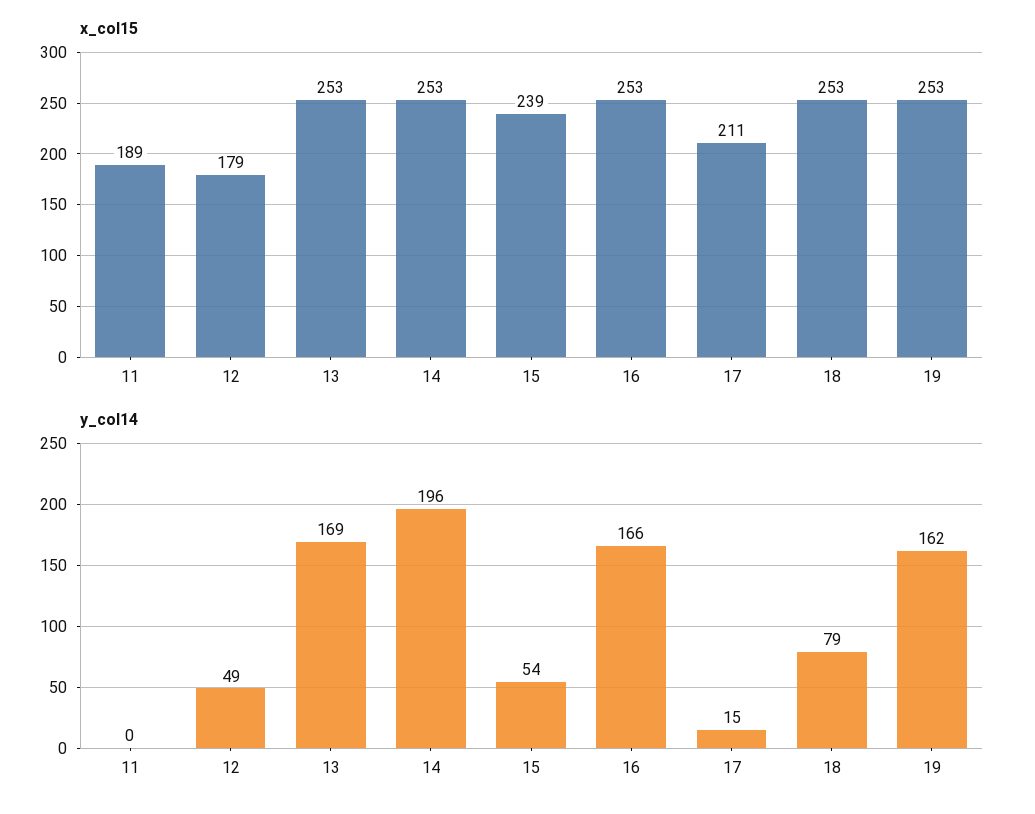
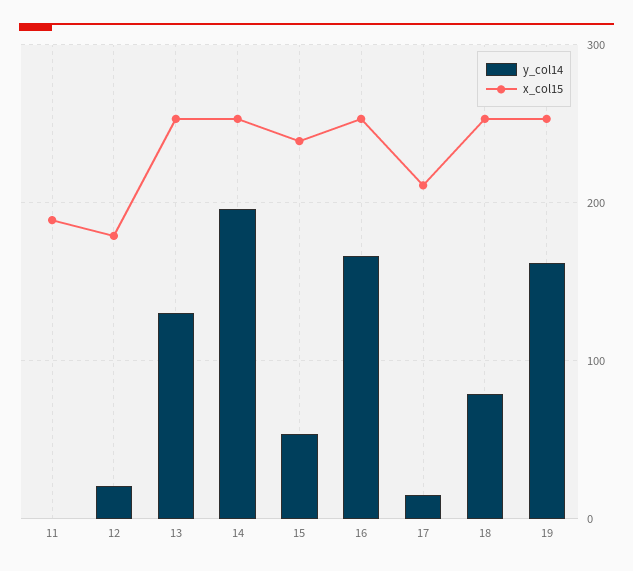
y_col14, 12: 49 -> 20
y_col14, 13: 169 -> 130

